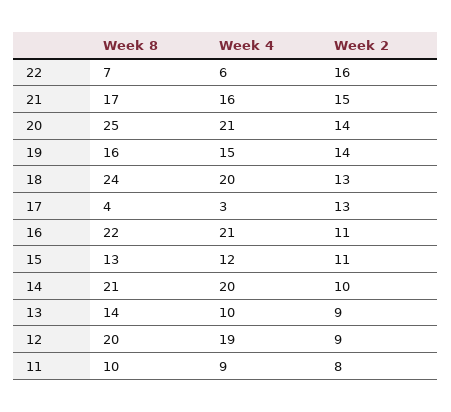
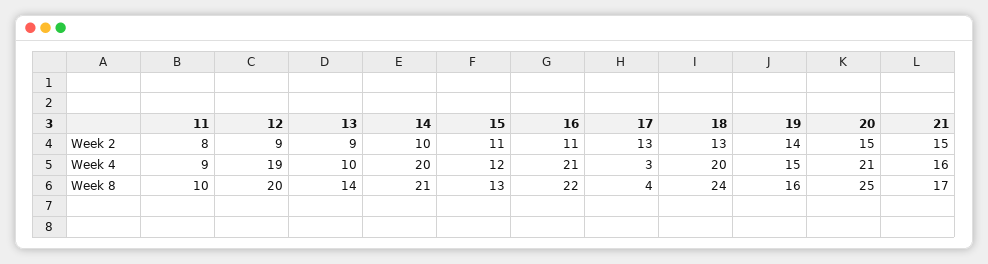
Week 8, 22: 7 -> none
Week 4, 22: 6 -> none
Week 2, 22: 16 -> none
Week 2, 20: 14 -> 15

